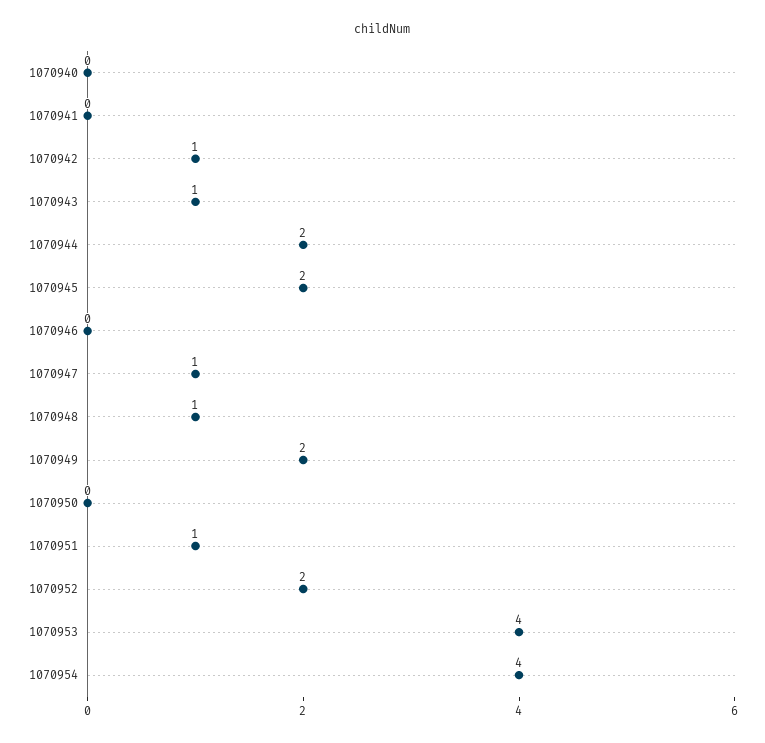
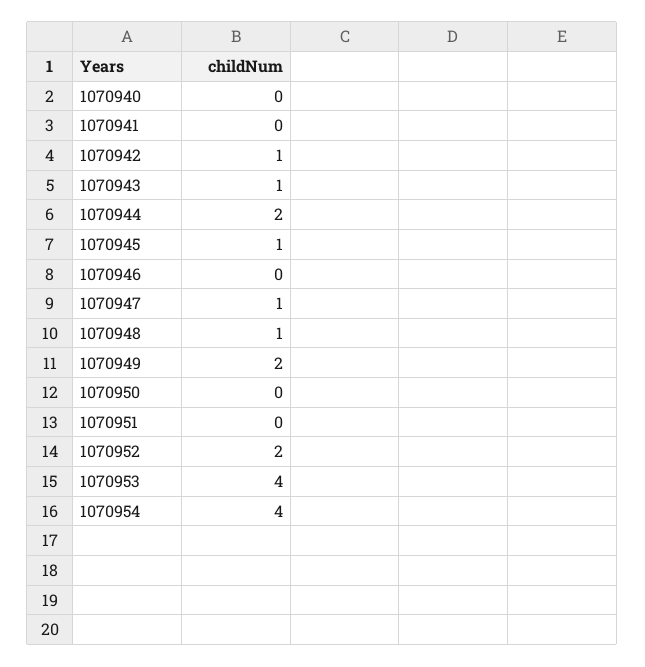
1070945: 2 -> 1
1070951: 1 -> 0

